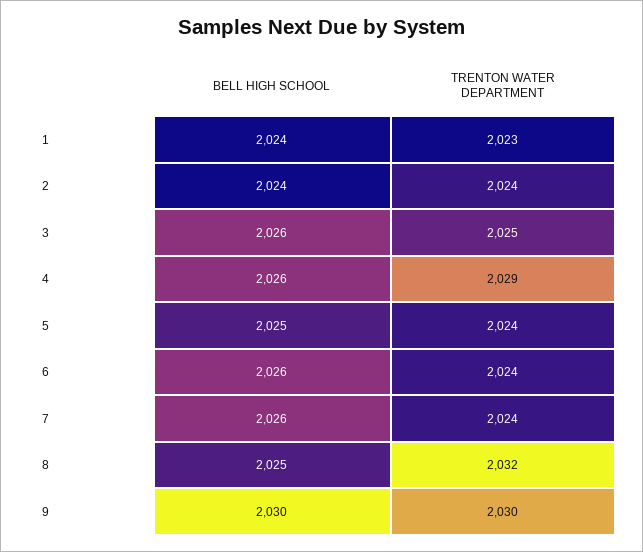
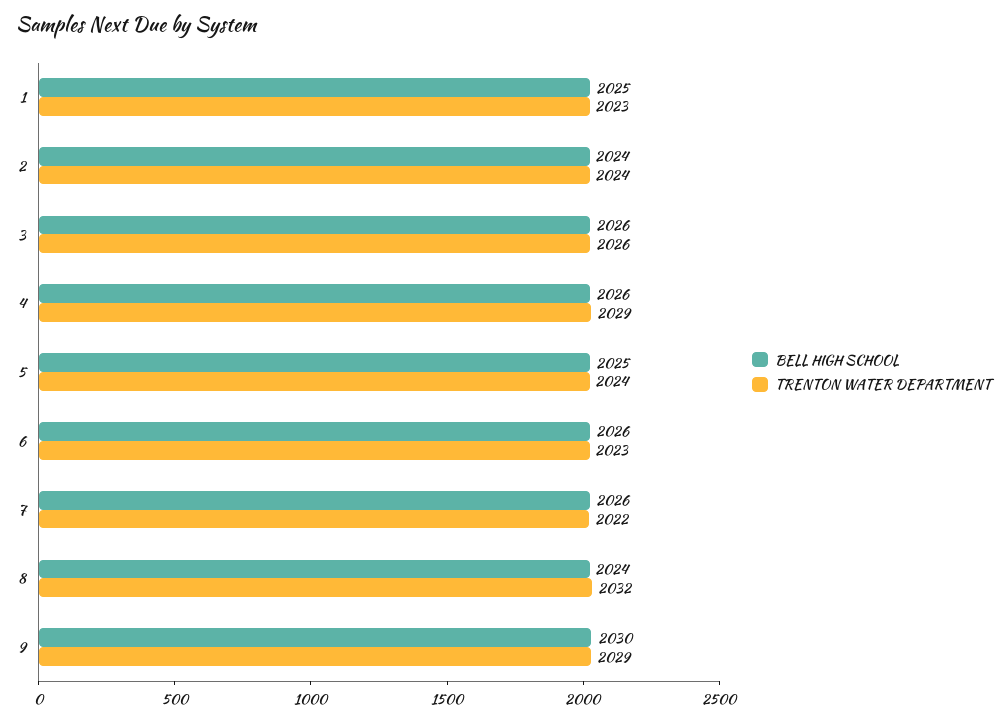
BELL HIGH SCHOOL, 1: 2024 -> 2025
TRENTON WATER DEPARTMENT, 3: 2025 -> 2026
TRENTON WATER DEPARTMENT, 6: 2024 -> 2023
TRENTON WATER DEPARTMENT, 7: 2024 -> 2022
BELL HIGH SCHOOL, 8: 2025 -> 2024
TRENTON WATER DEPARTMENT, 9: 2030 -> 2029

